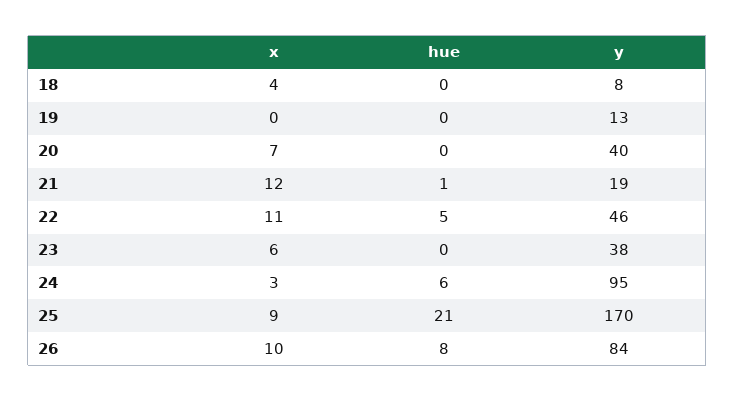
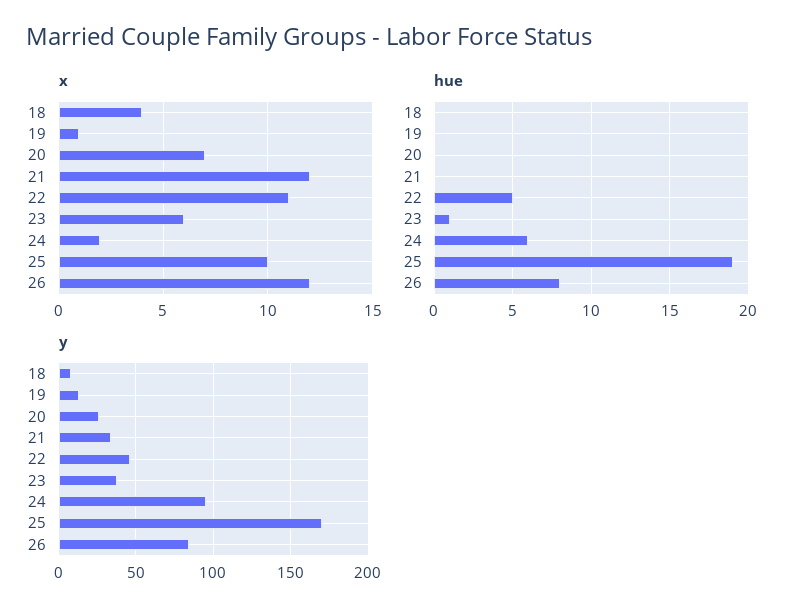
x, 19: 0 -> 1
y, 20: 40 -> 25
hue, 21: 1 -> 0
y, 21: 19 -> 35
hue, 23: 0 -> 1
x, 24: 3 -> 2
x, 25: 9 -> 10
hue, 25: 21 -> 19
x, 26: 10 -> 12

